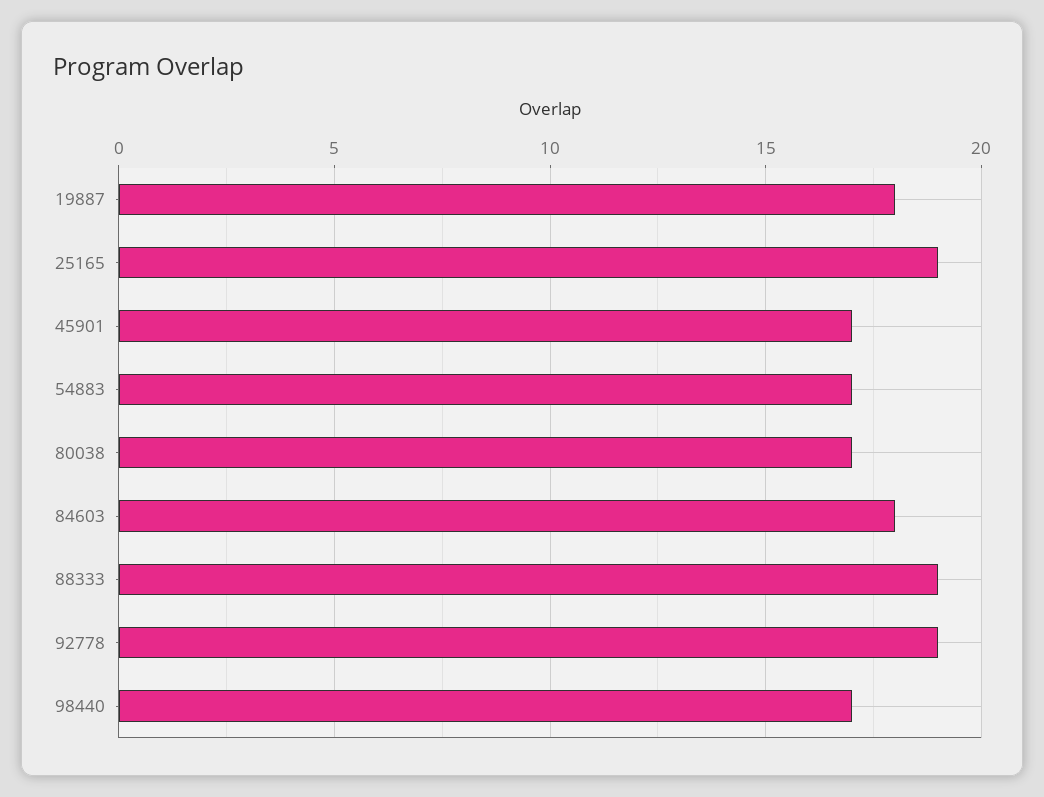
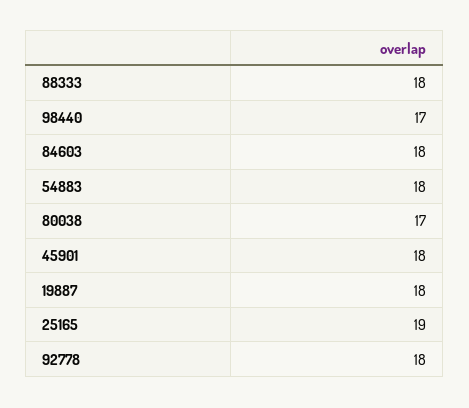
45901: 17 -> 18
54883: 17 -> 18
88333: 19 -> 18
92778: 19 -> 18

